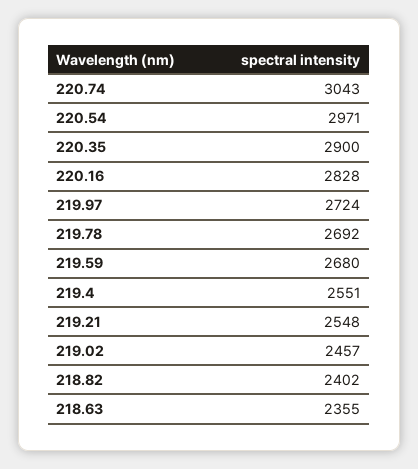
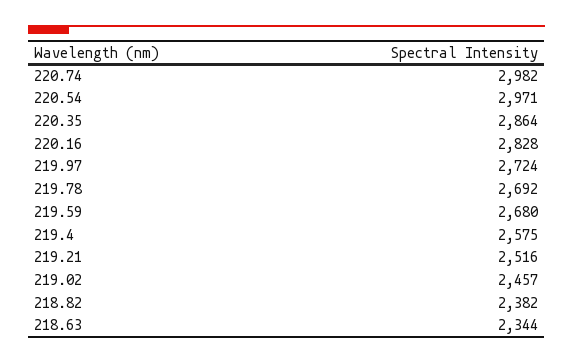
220.74: 3043 -> 2982
220.35: 2900 -> 2864
219.4: 2551 -> 2575
219.21: 2548 -> 2516
218.82: 2402 -> 2382
218.63: 2355 -> 2344

